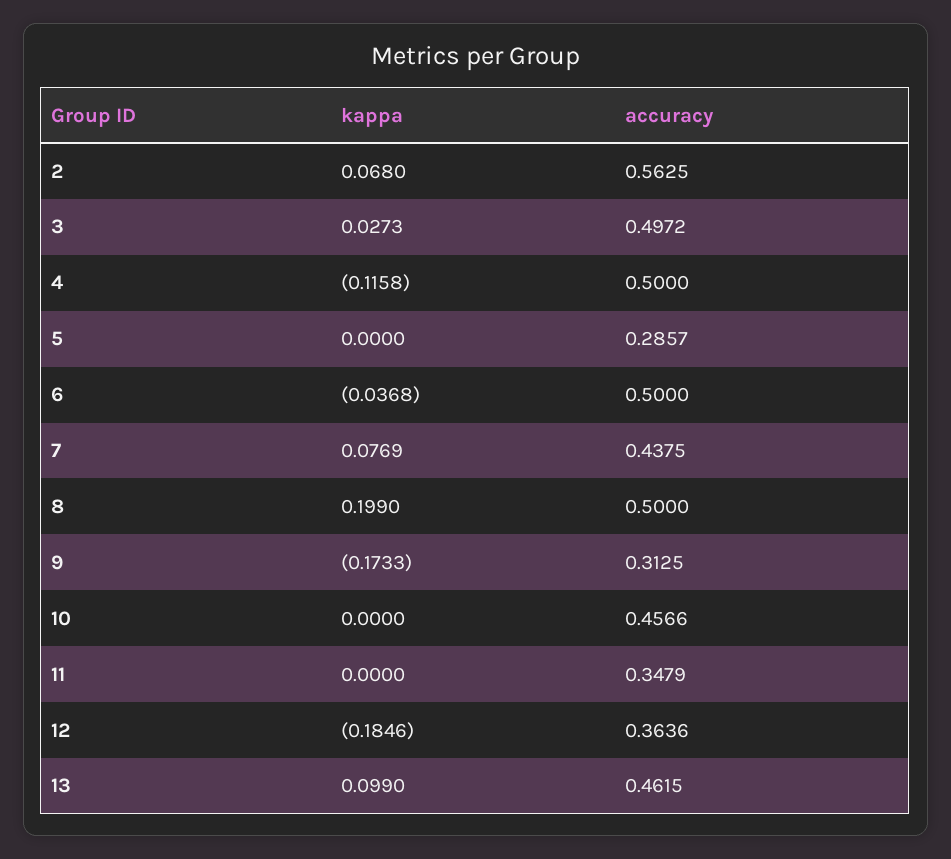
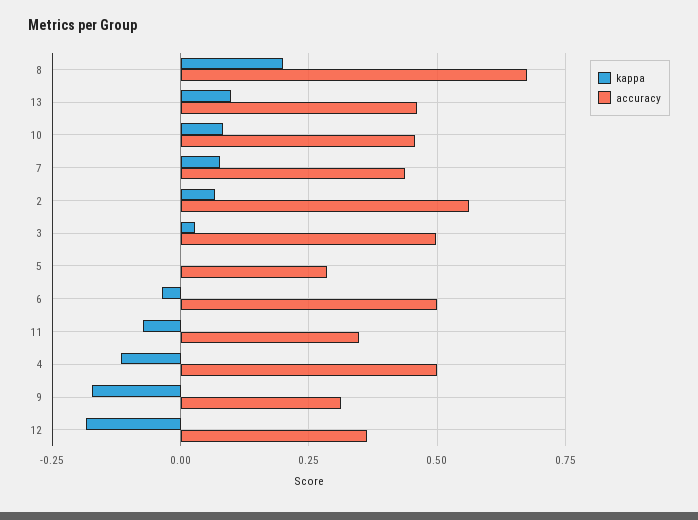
accuracy, 8: 0.5 -> 0.675
kappa, 10: 0 -> 0.075
kappa, 11: 0 -> -0.075

